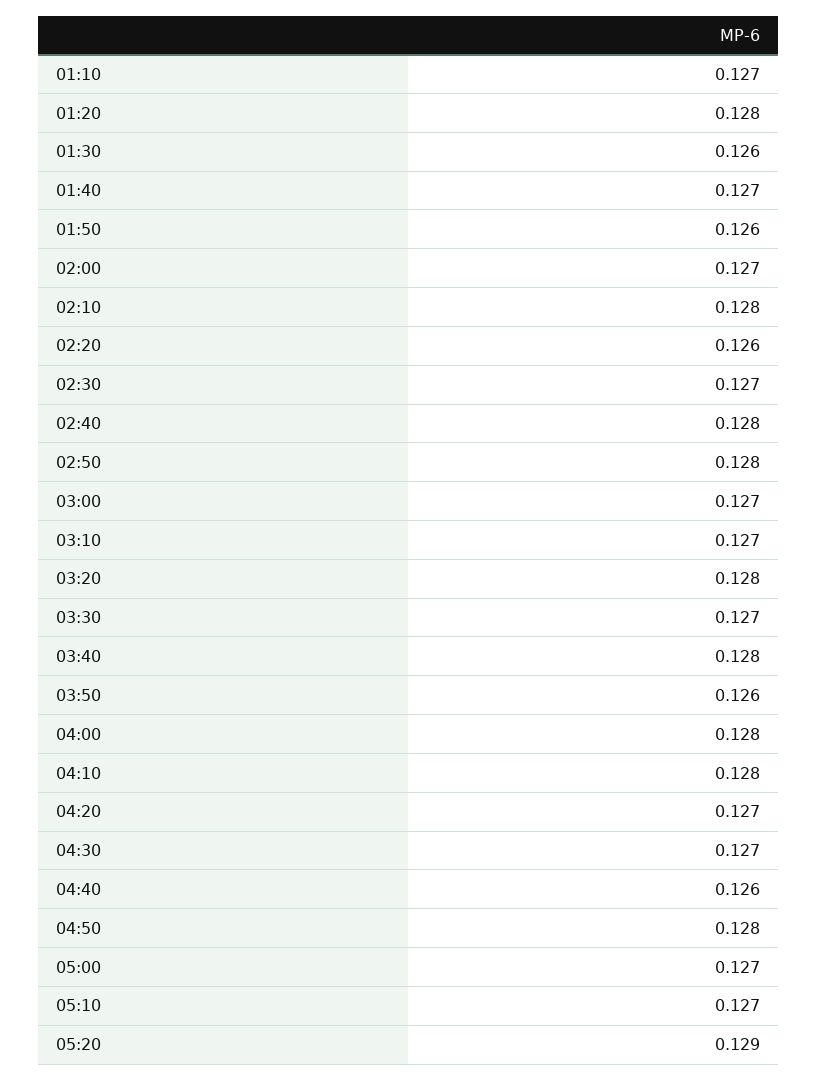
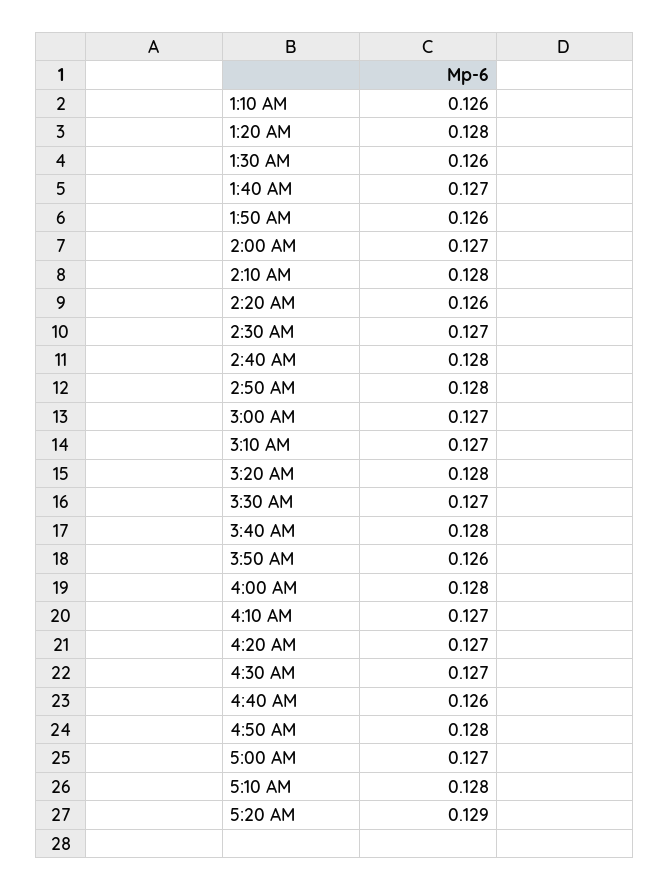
01:10: 0.127 -> 0.126
04:10: 0.128 -> 0.127
05:10: 0.127 -> 0.128

